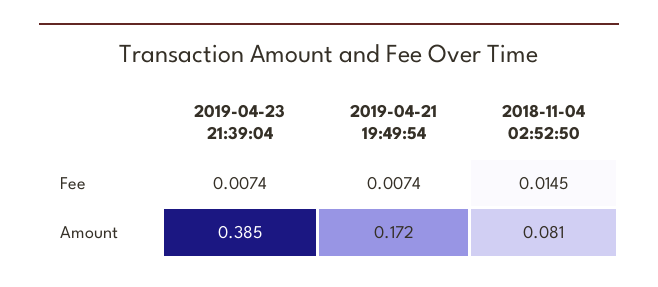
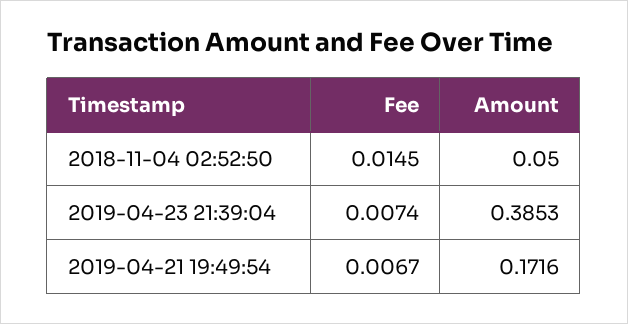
2019-04-21 19:49:54, Fee: 0.0074 -> 0.0067
2018-11-04 02:52:50, Amount: 0.081 -> 0.05

